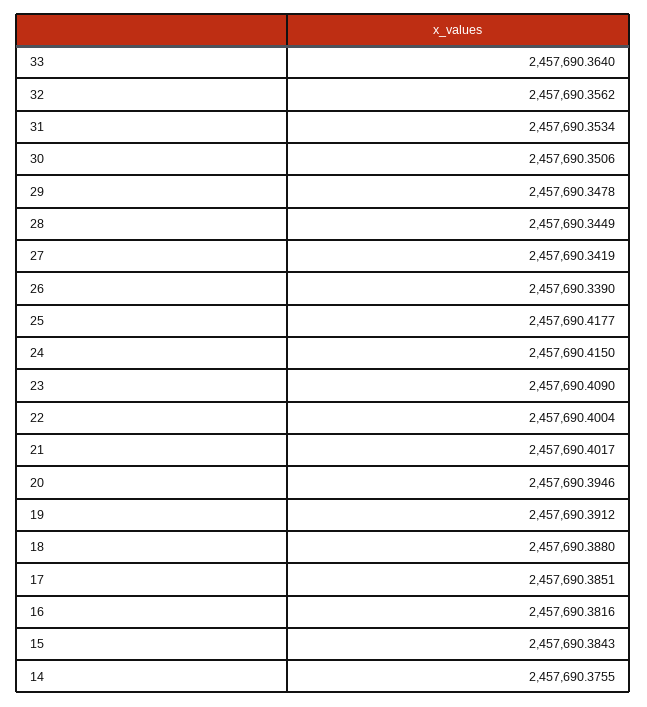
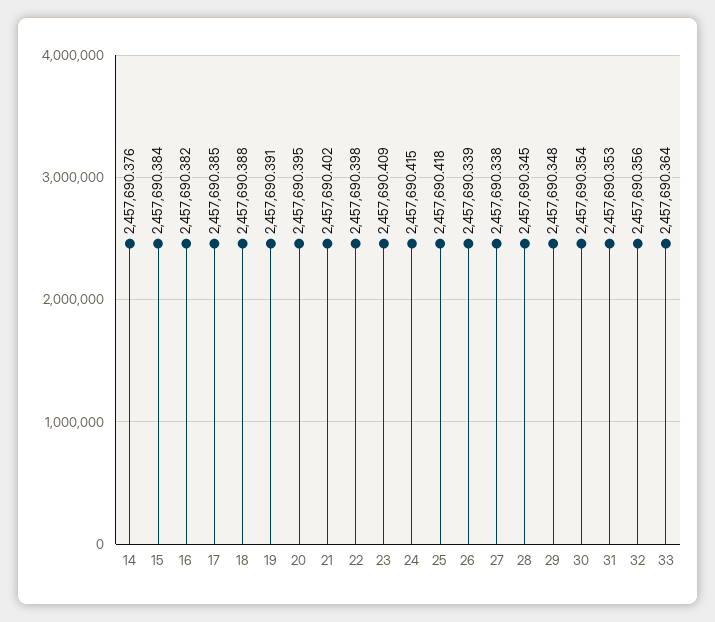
30: 2457690.3506 -> 2457690.354
27: 2457690.3419 -> 2457690.338
22: 2457690.4004 -> 2457690.398

